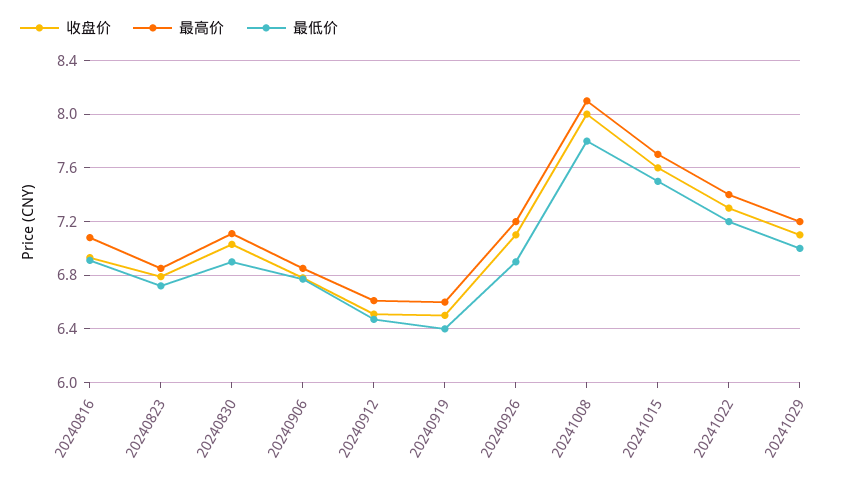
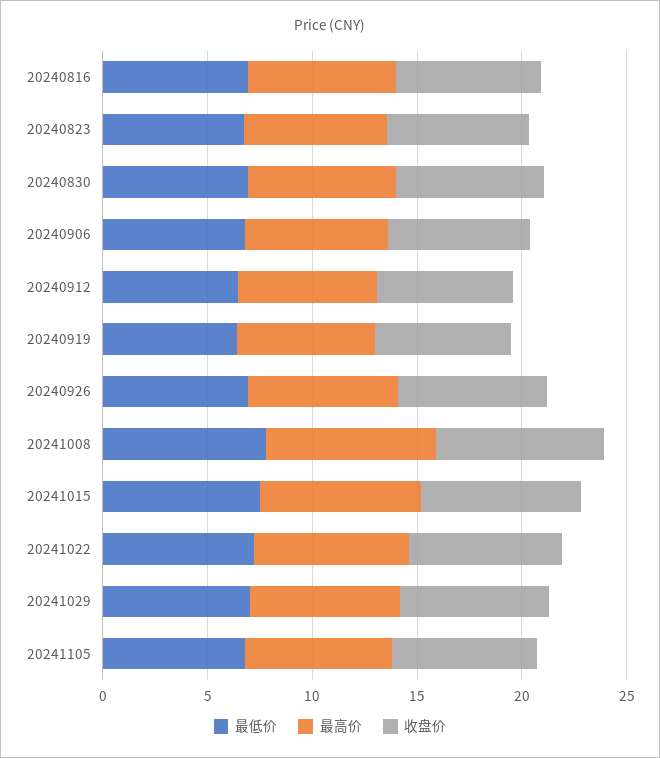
最低价, 20241105: none -> 7
最高价, 20241105: none -> 7
收盘价, 20241105: none -> 7

